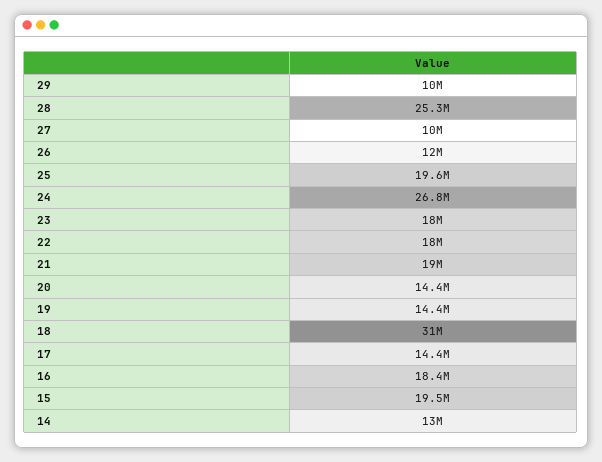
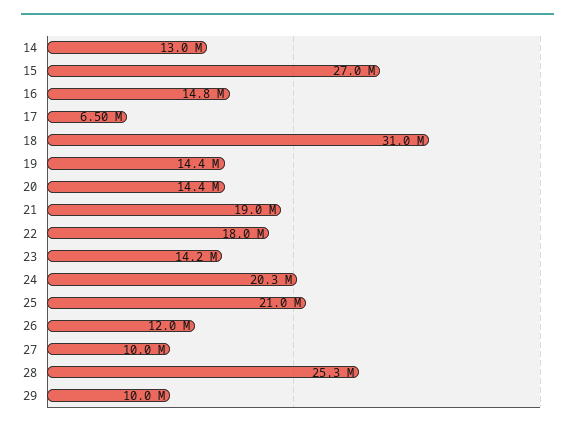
25: 19600000 -> 21000000
24: 26800000 -> 20300000
23: 18000000 -> 14200000
17: 14400000 -> 6500000
16: 18400000 -> 14800000
15: 19500000 -> 27000000

